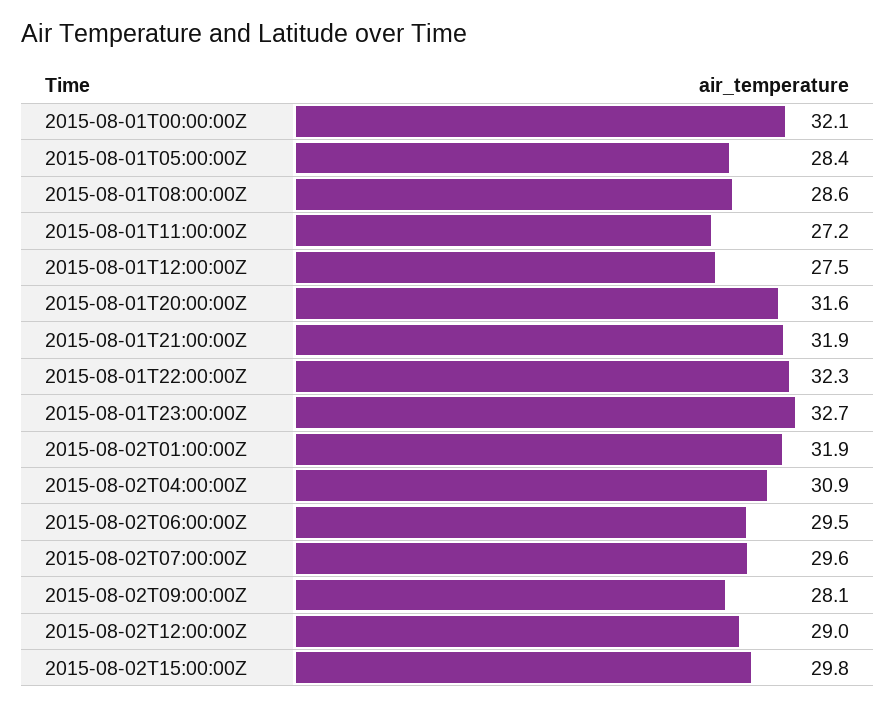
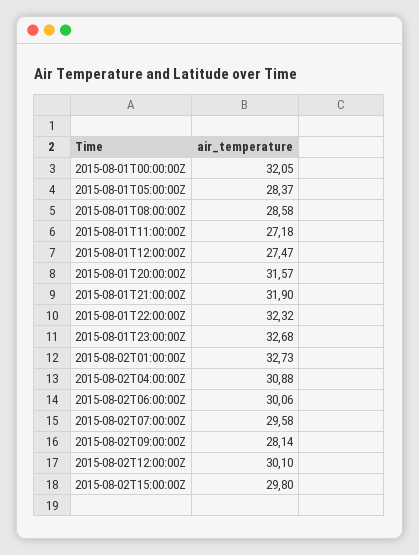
2015-08-02T01:00:00Z: 31.9 -> 32.73
2015-08-02T06:00:00Z: 29.5 -> 30.06
2015-08-02T12:00:00Z: 29 -> 30.1

